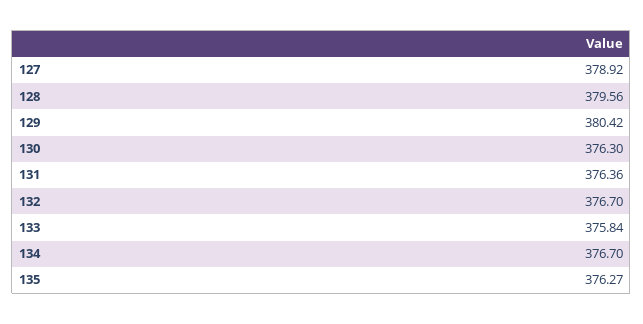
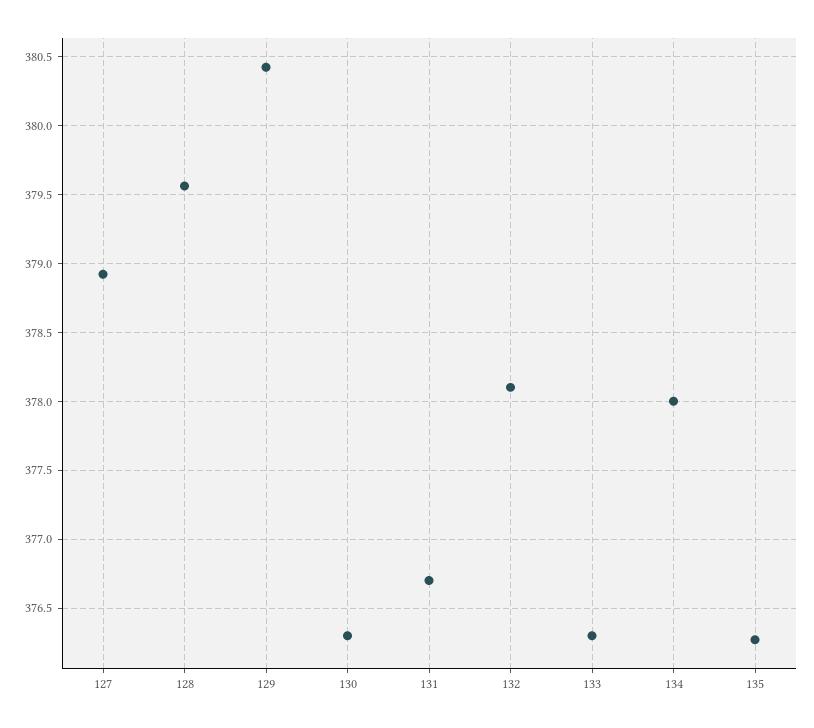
131: 376.36 -> 376.7
132: 376.7 -> 378.1
133: 375.84 -> 376.3
134: 376.7 -> 378

